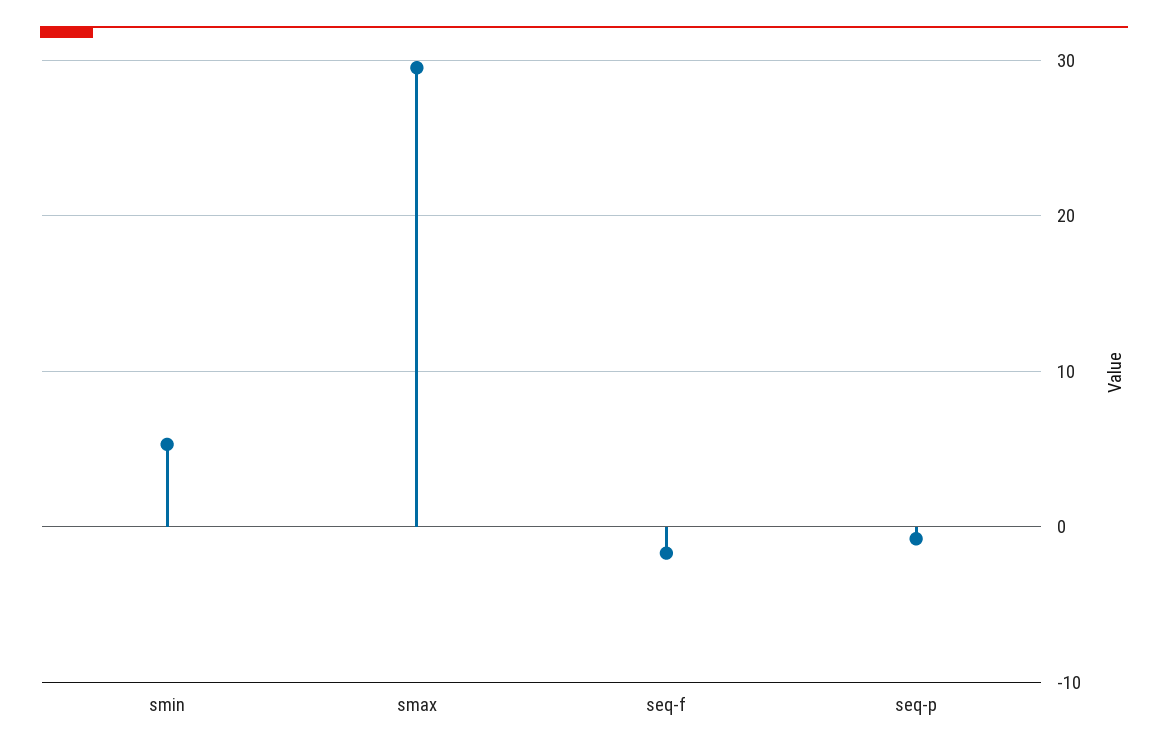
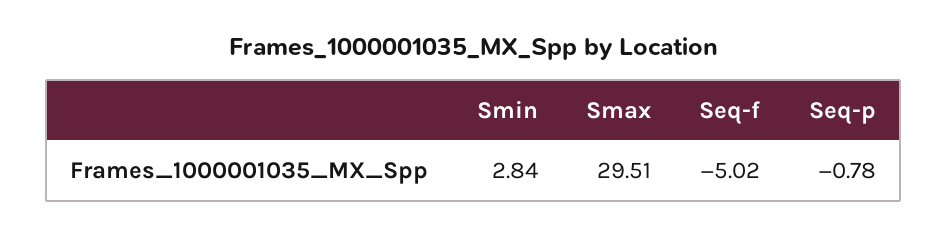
smin: 5 -> 2.84
seq-f: -2 -> -5.02

